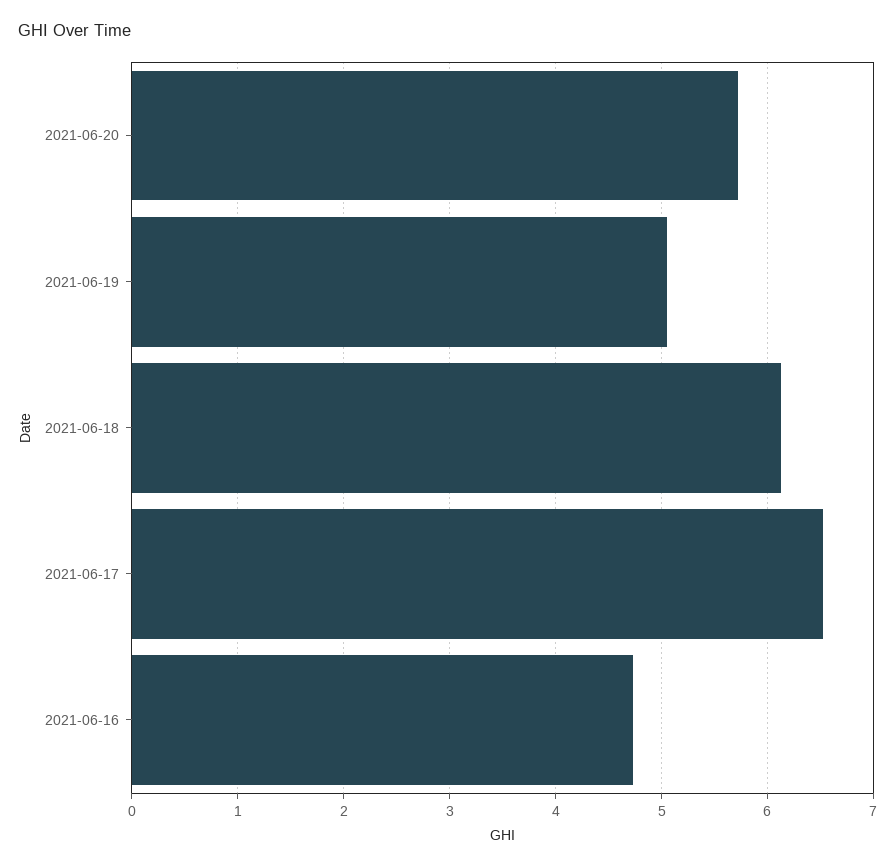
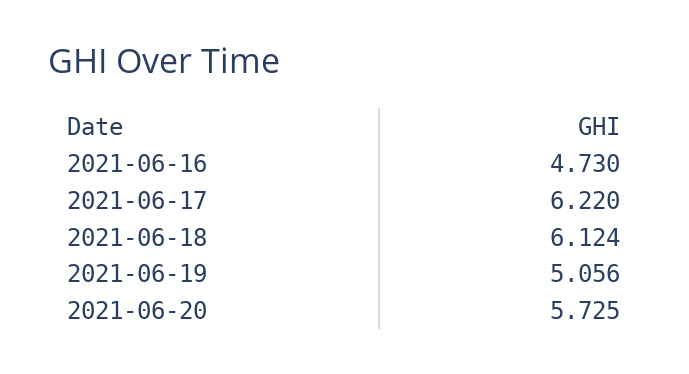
2021-06-17: 6.5 -> 6.22

